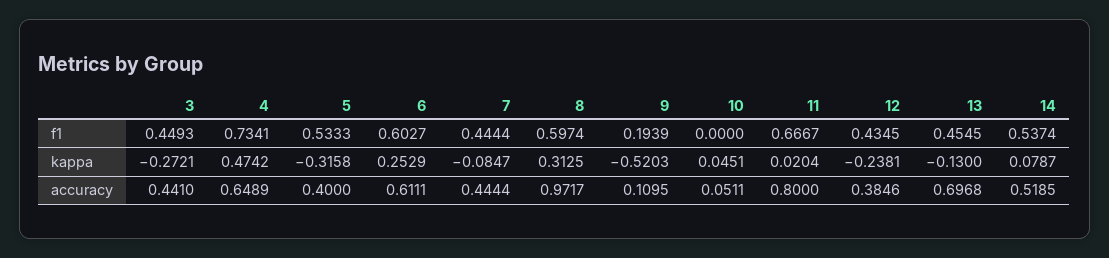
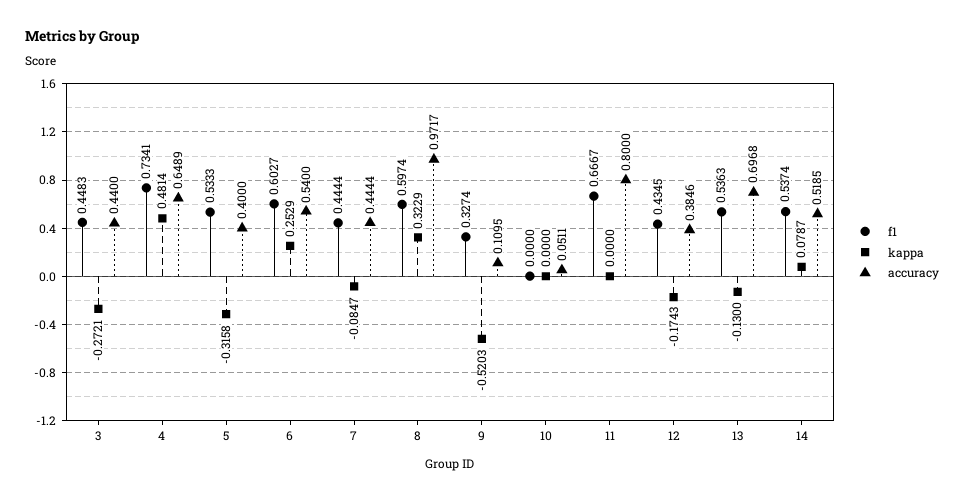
f1, 3: 0.4493 -> 0.4483
f1, 9: 0.1939 -> 0.3274
f1, 13: 0.4545 -> 0.5363
kappa, 4: 0.4742 -> 0.4814
kappa, 8: 0.3125 -> 0.3229
kappa, 10: 0.0451 -> 0
kappa, 11: 0.0204 -> 0
kappa, 12: -0.2381 -> -0.1743
accuracy, 3: 0.441 -> 0.44
accuracy, 6: 0.6111 -> 0.54

